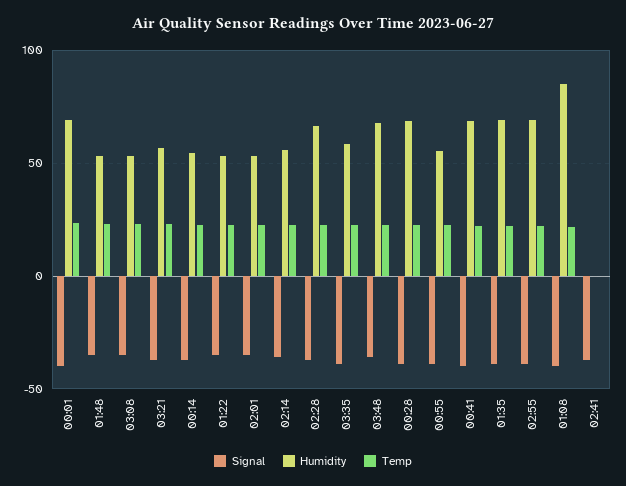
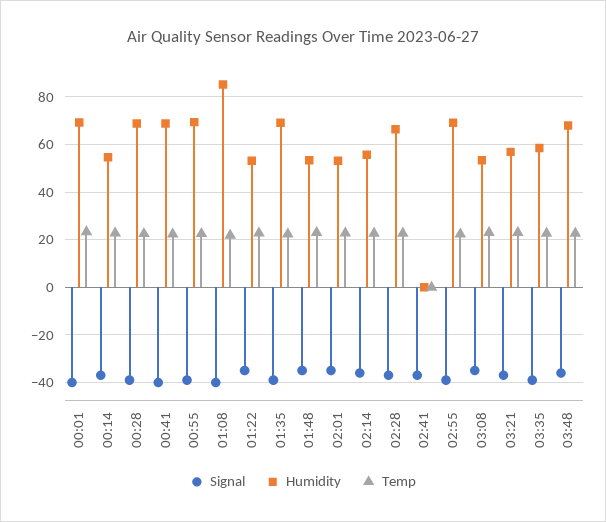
Humidity, 00:55: 55 -> 70

